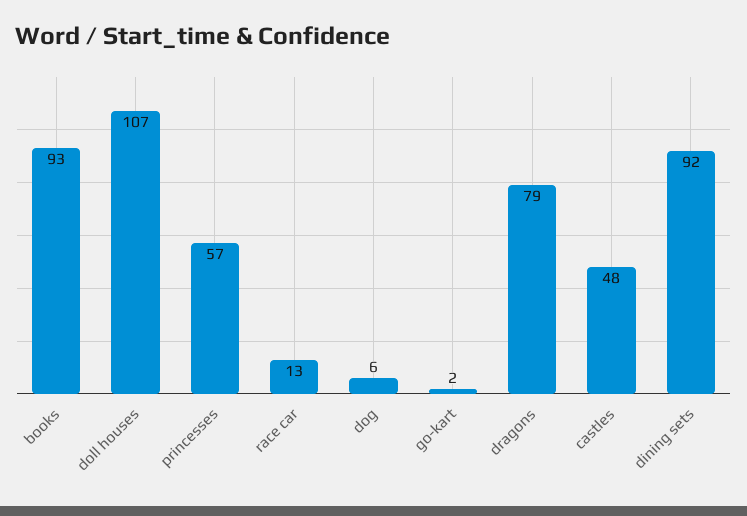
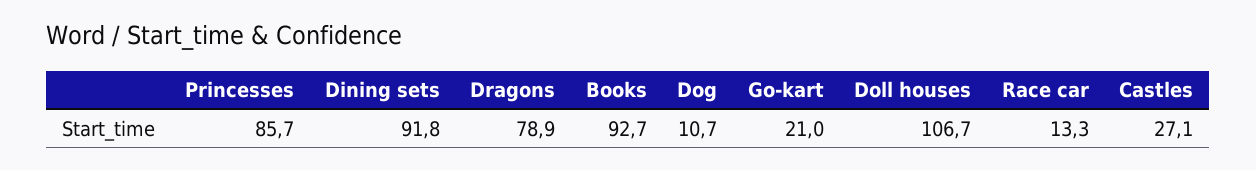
princesses: 57 -> 85.7
dog: 6 -> 10.7
go-kart: 2 -> 21
castles: 48 -> 27.1

